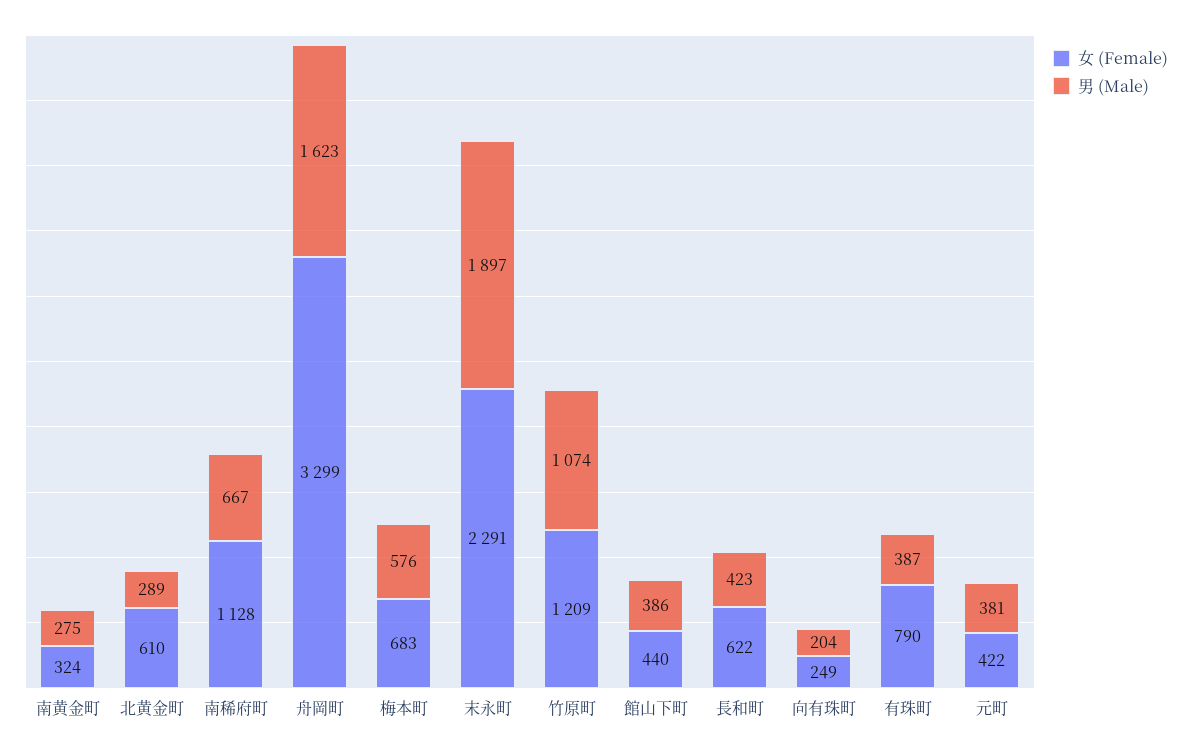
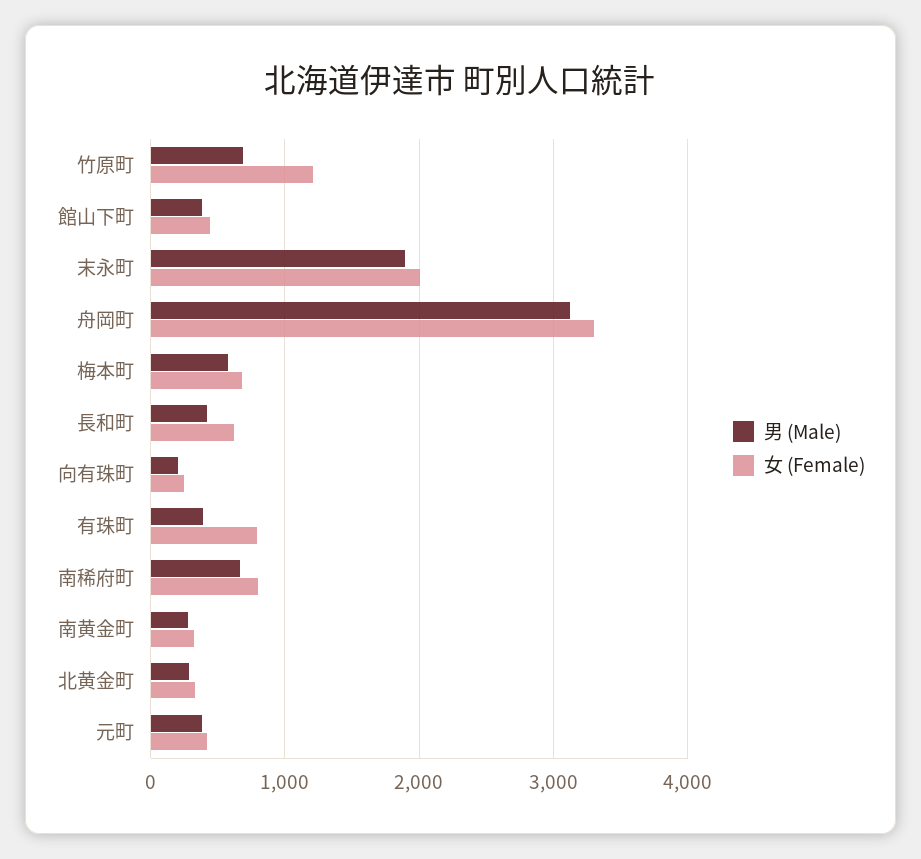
女 (Female), 北黄金町: 610 -> 300
女 (Female), 南稀府町: 1128 -> 800
男 (Male), 舟岡町: 1623 -> 3100
女 (Female), 末永町: 2291 -> 2000
男 (Male), 竹原町: 1074 -> 700

